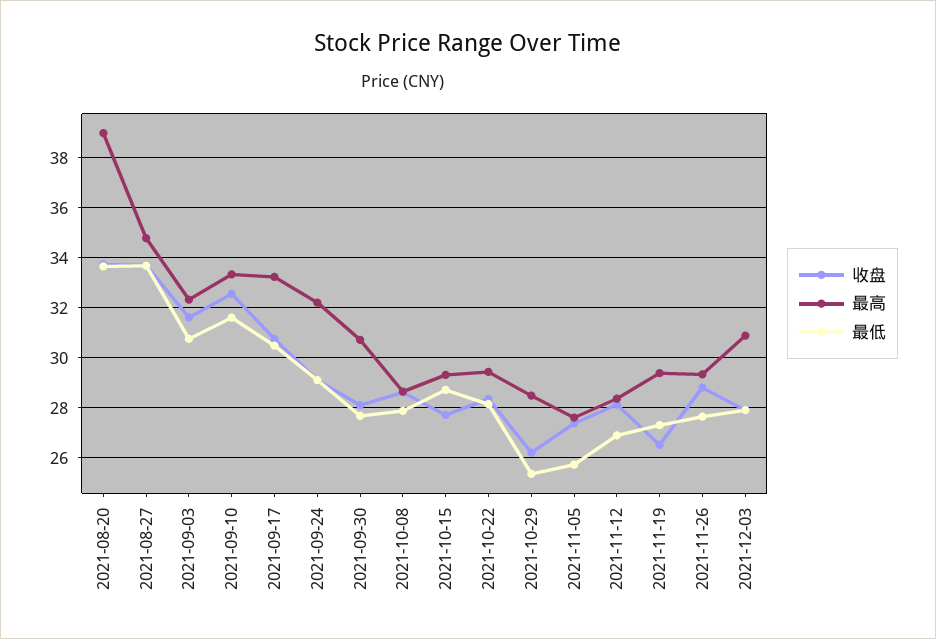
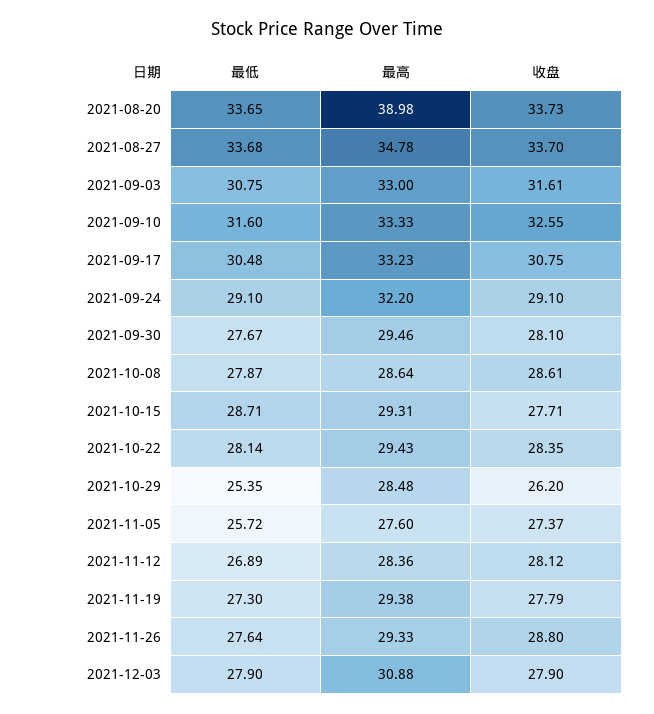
最高, 2021-09-03: 32.25 -> 33
最高, 2021-09-30: 30.75 -> 29.46
收盘, 2021-11-19: 26.5 -> 27.79

